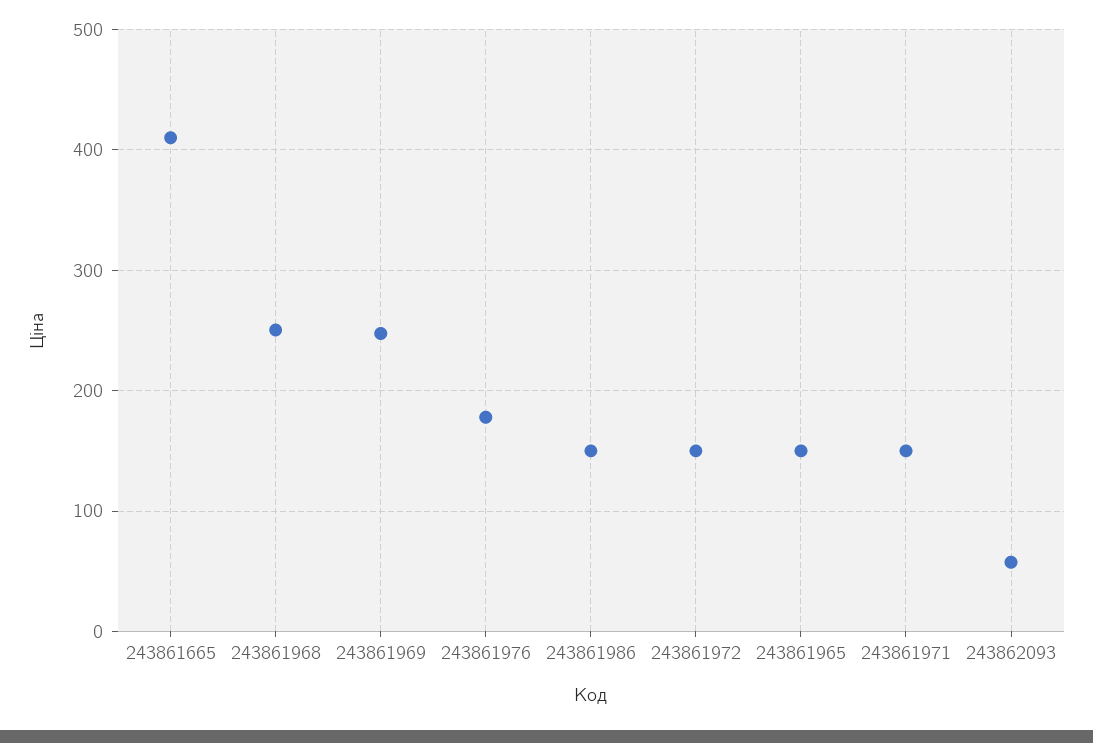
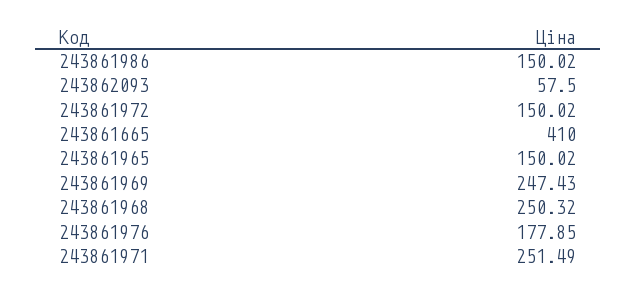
243861971: 150 -> 251.49

